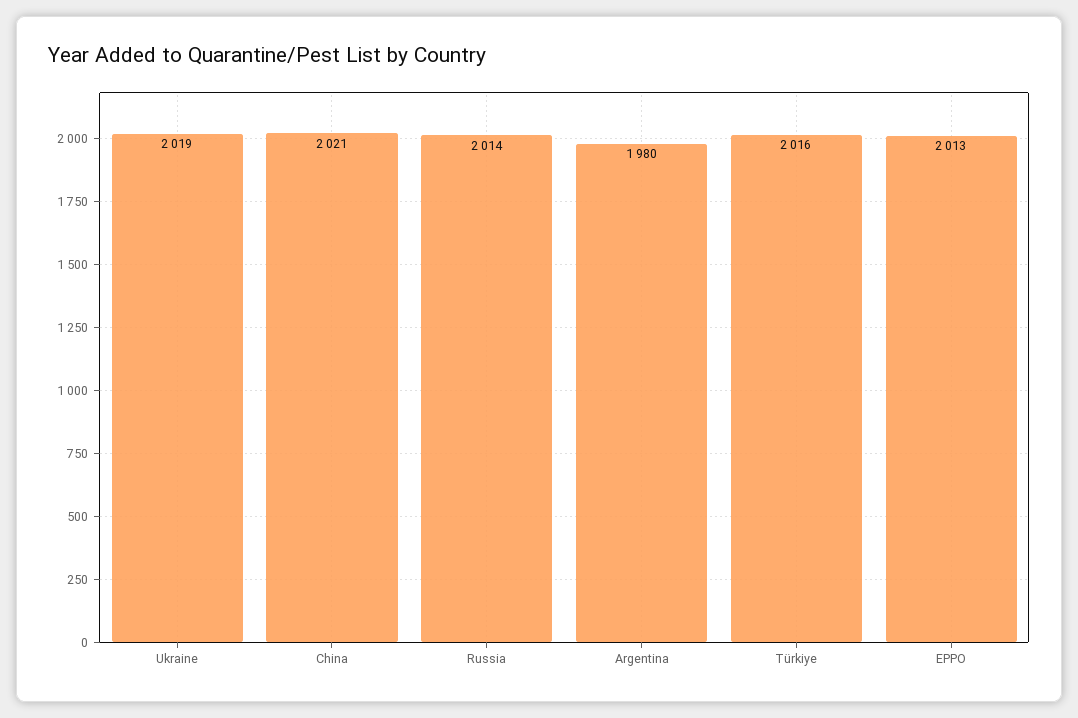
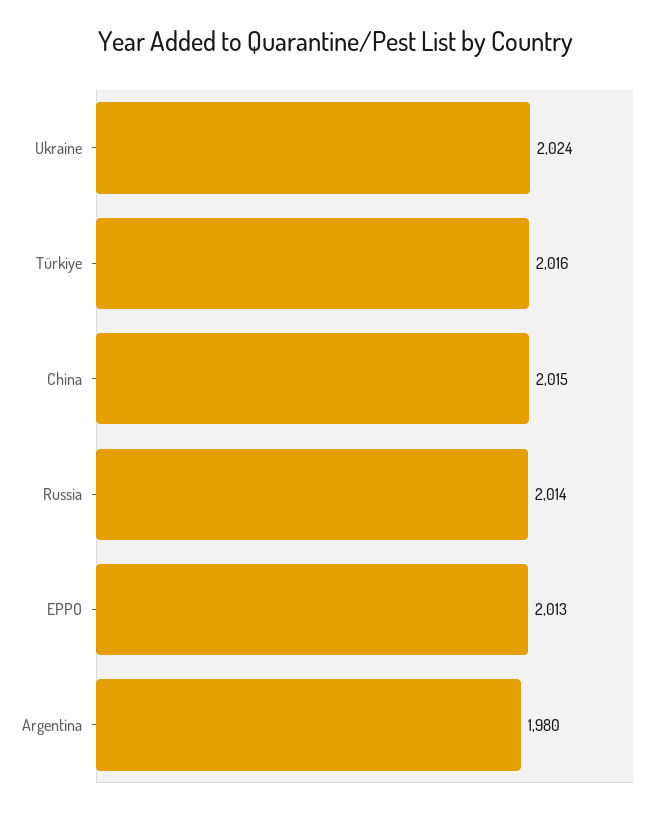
Ukraine: 2019 -> 2024
China: 2021 -> 2015

